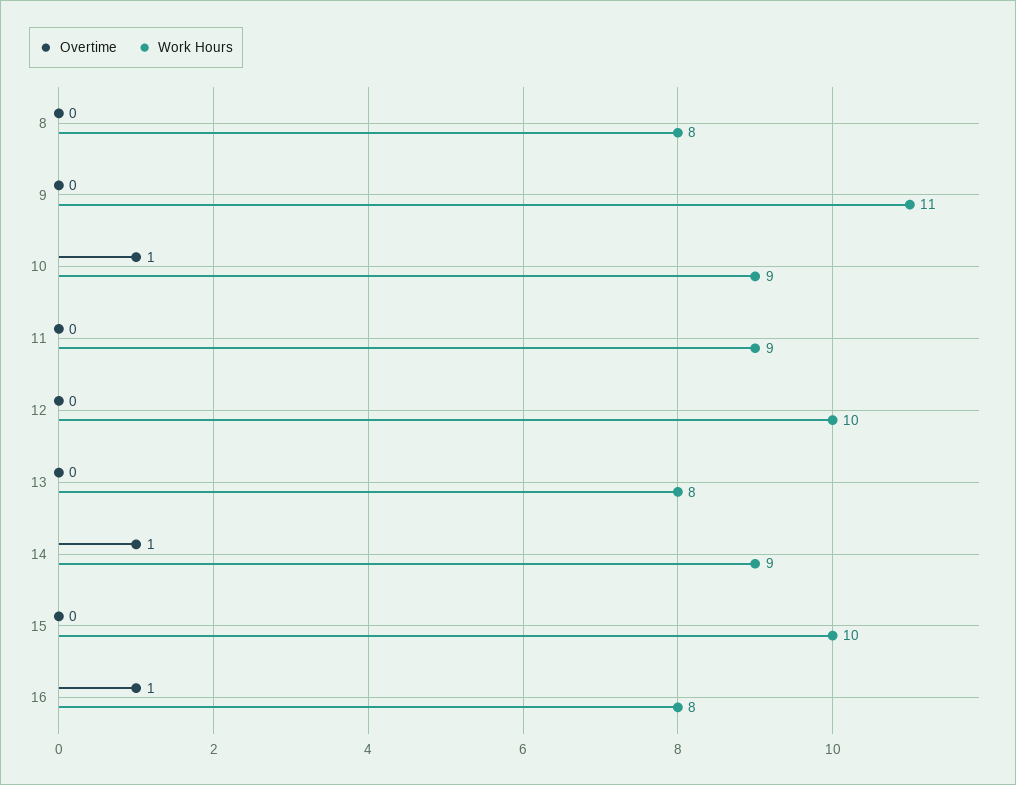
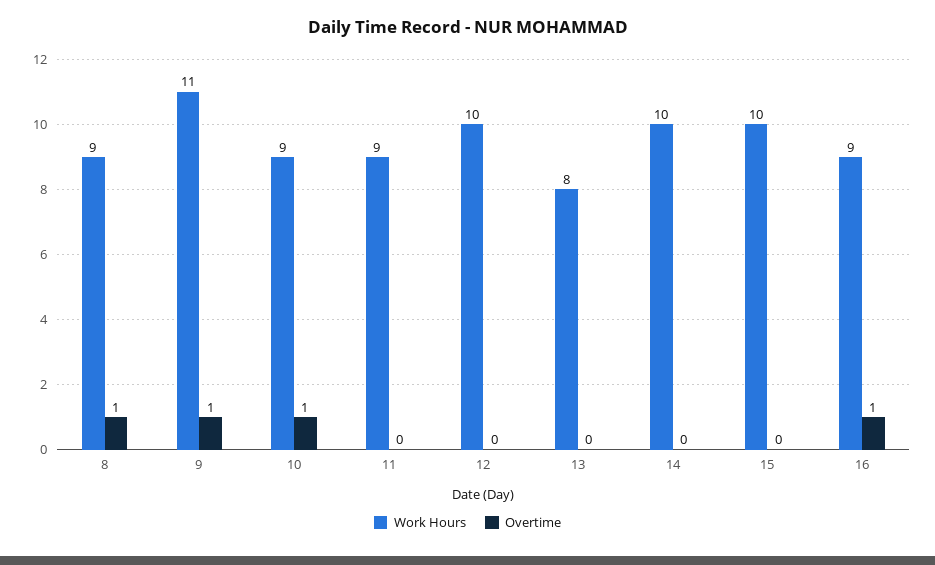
Overtime, 8: 0 -> 1
Work Hours, 8: 8 -> 9
Overtime, 9: 0 -> 1
Overtime, 14: 1 -> 0
Work Hours, 14: 9 -> 10
Work Hours, 16: 8 -> 9

